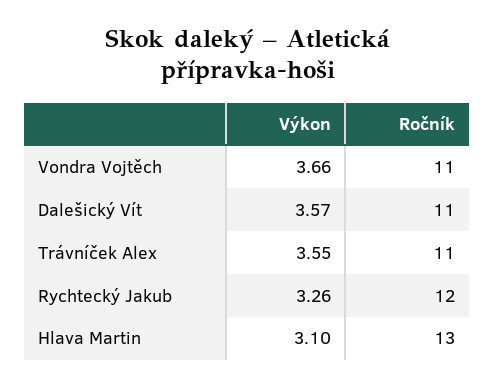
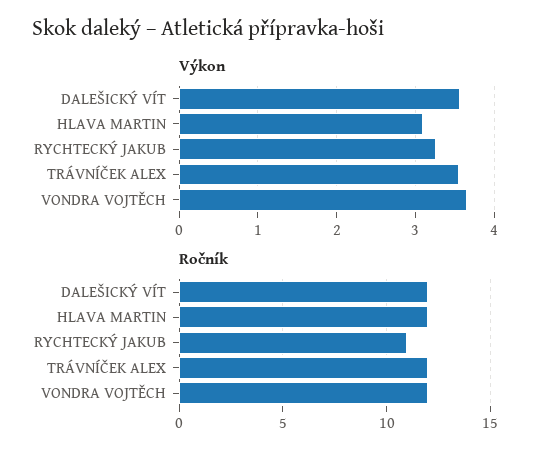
Ročník, Vondra Vojtěch: 11 -> 12
Ročník, Dalešický Vít: 11 -> 12
Ročník, Trávníček Alex: 11 -> 12
Ročník, Rychtecký Jakub: 12 -> 11
Ročník, Hlava Martin: 13 -> 12

